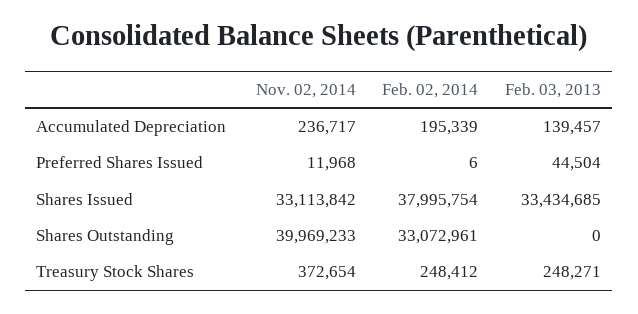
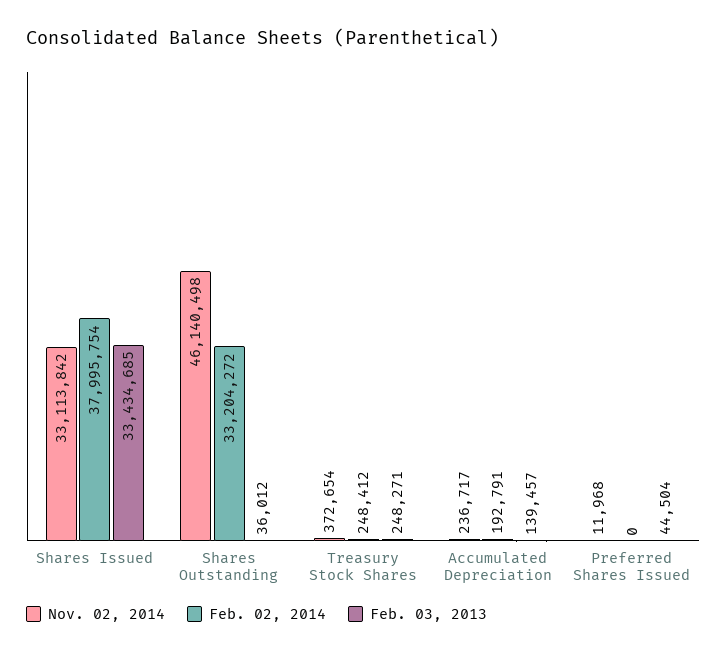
Feb. 02, 2014, Accumulated Depreciation: 195339 -> 192791
Feb. 02, 2014, Preferred Shares Issued: 6 -> 0
Nov. 02, 2014, Shares Outstanding: 39969233 -> 46140498
Feb. 02, 2014, Shares Outstanding: 33072961 -> 33204272
Feb. 03, 2013, Shares Outstanding: 0 -> 36012

